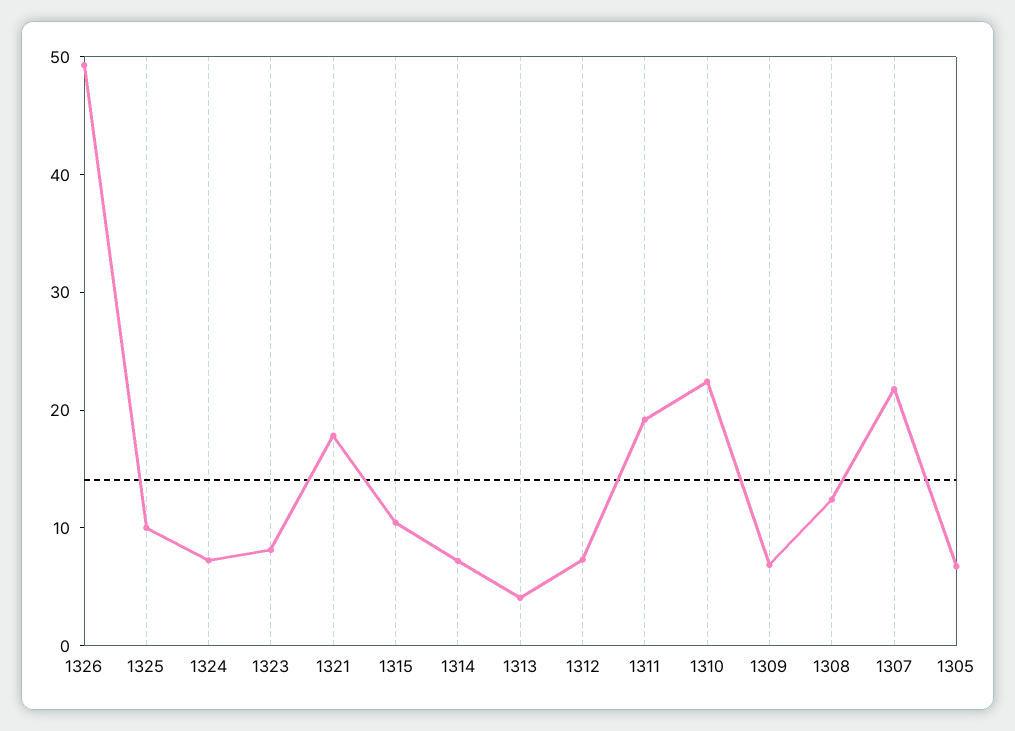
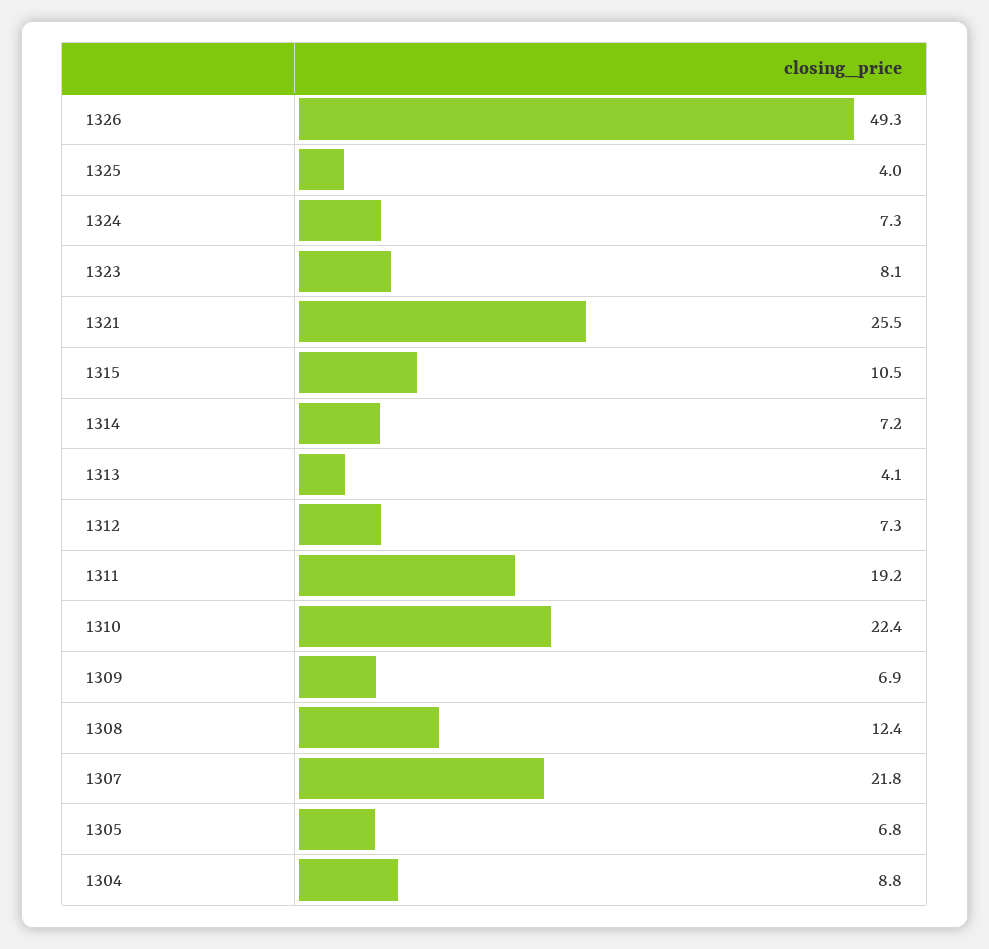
1325: 10 -> 4
1321: 18 -> 25.5
1304: none -> 8.8

